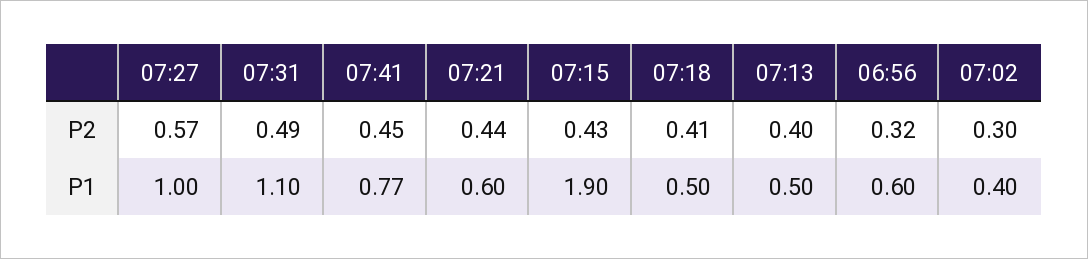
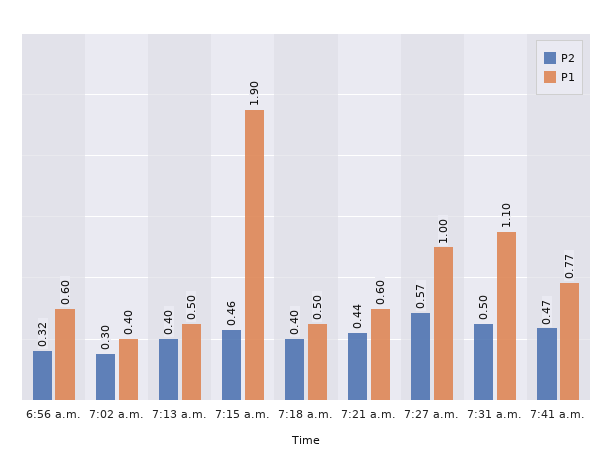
P2, 07:31: 0.49 -> 0.5
P2, 07:41: 0.45 -> 0.47
P2, 07:15: 0.43 -> 0.46
P2, 07:18: 0.41 -> 0.4

